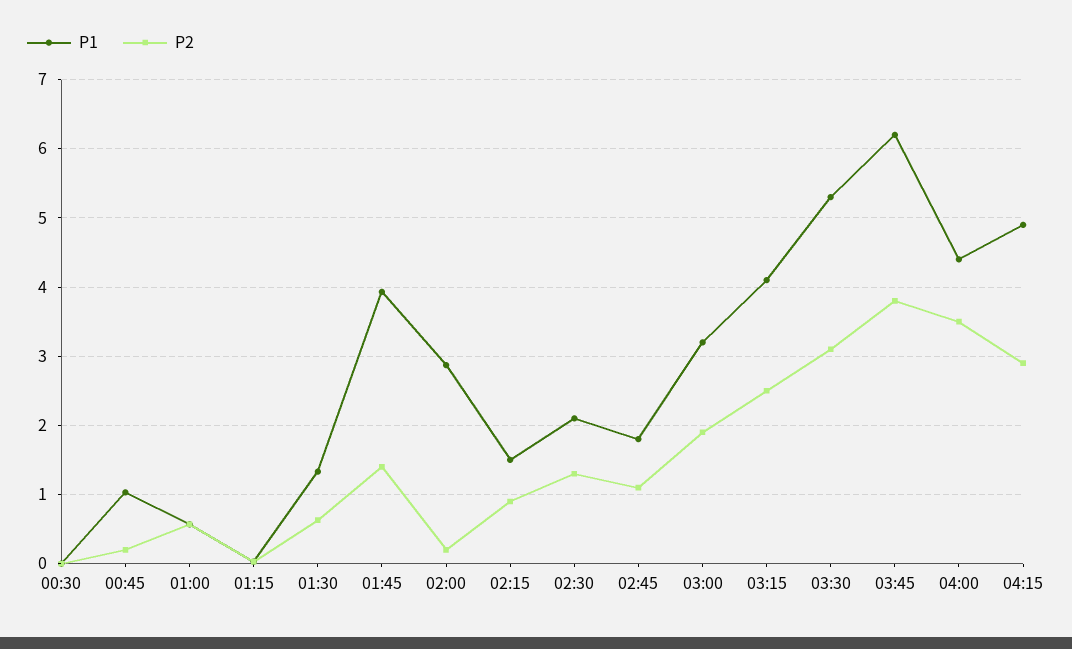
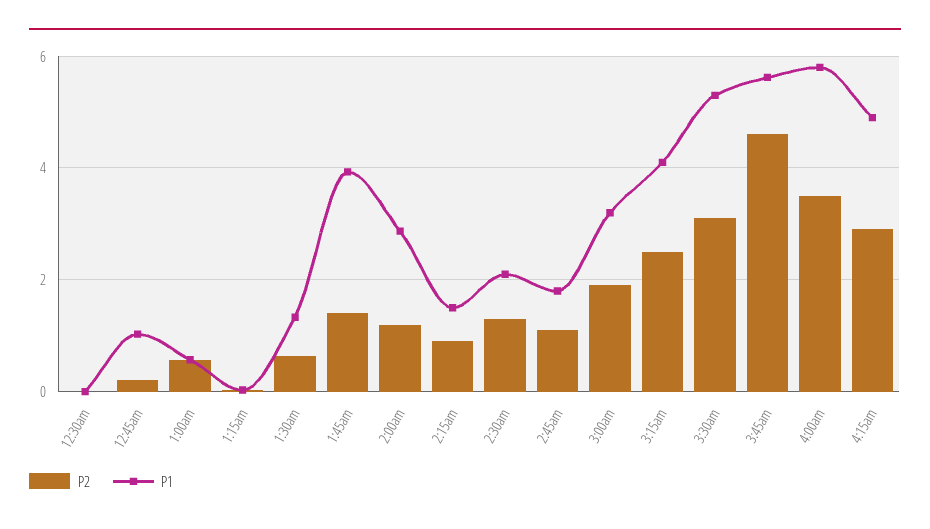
P2, 02:00: 0.2 -> 1.2
P1, 03:45: 6.2 -> 5.6
P2, 03:45: 3.8 -> 4.6
P1, 04:00: 4.4 -> 5.8

